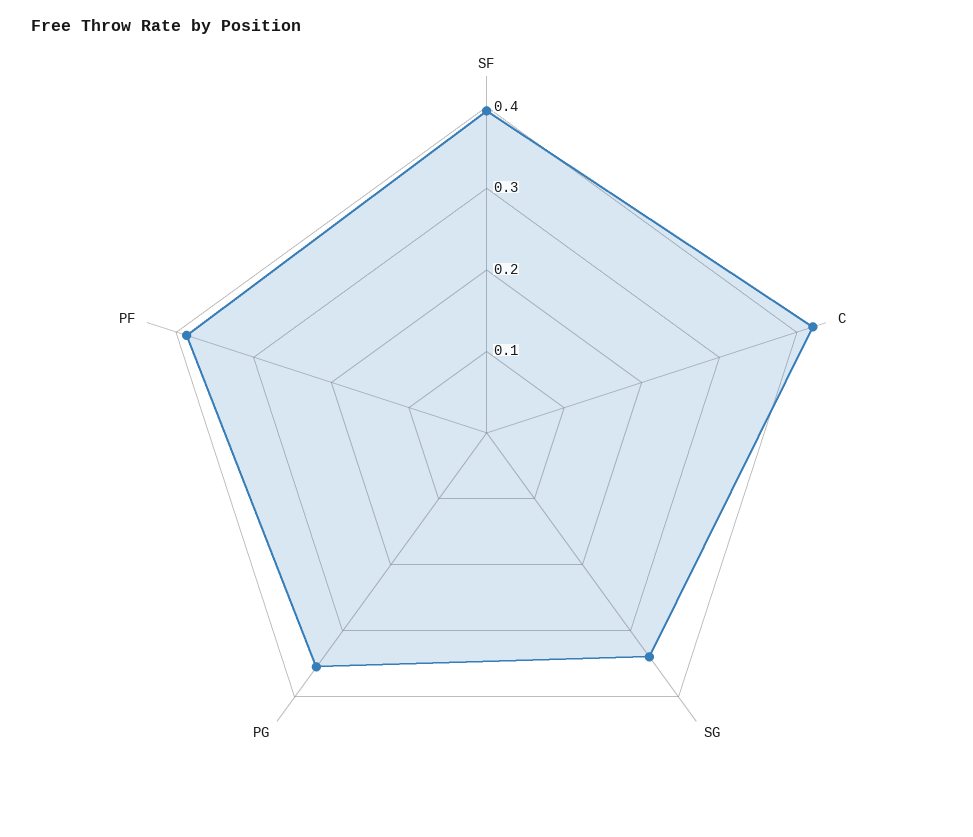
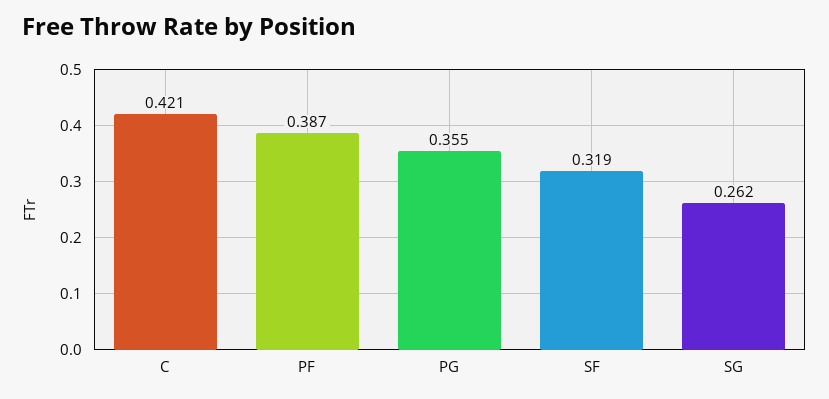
SF: 0.4 -> 0.319
SG: 0.34 -> 0.262

